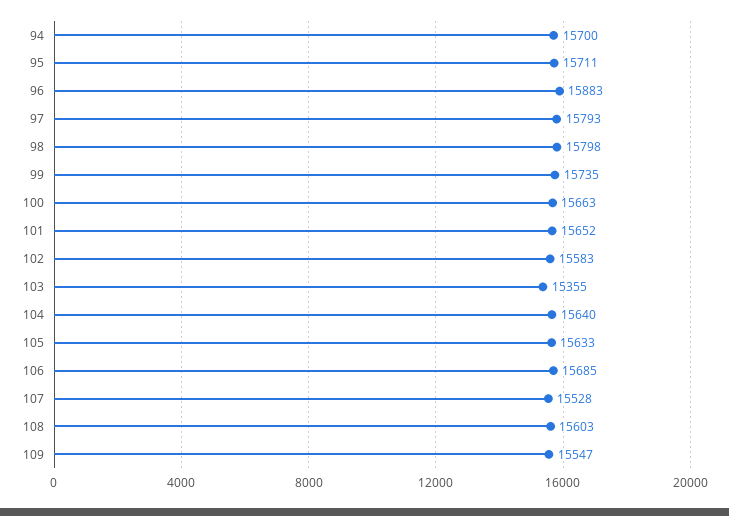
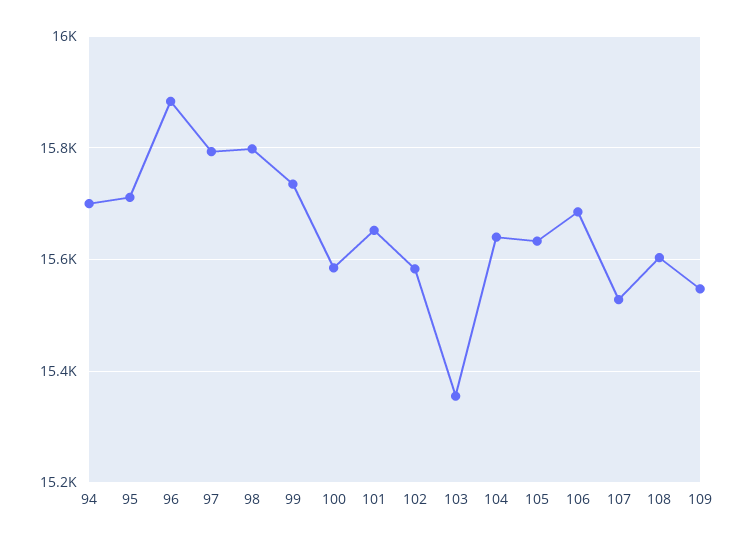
100: 15663 -> 15580

